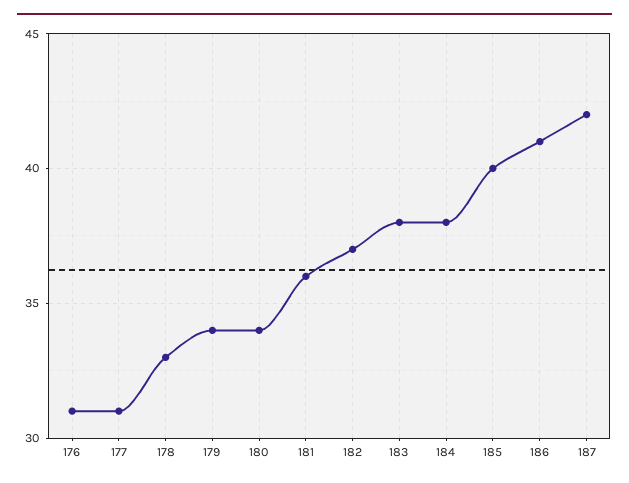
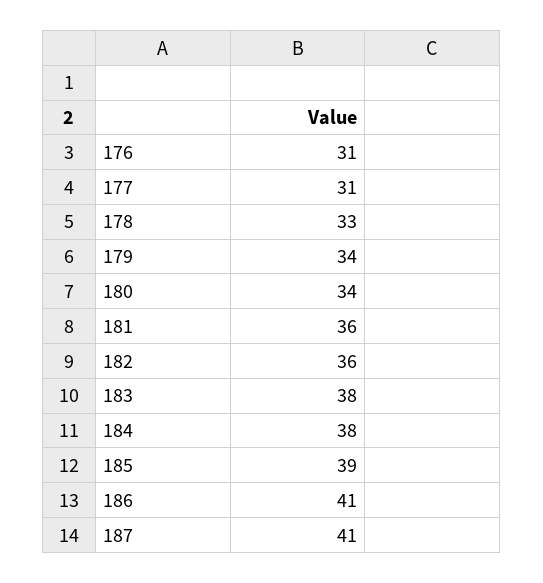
182: 37 -> 36
185: 40 -> 39
187: 42 -> 41

